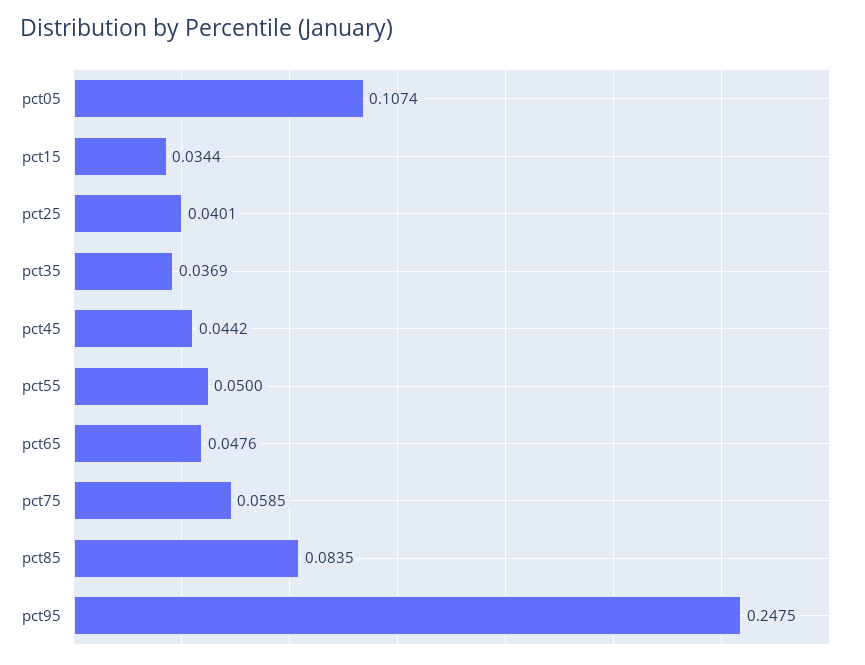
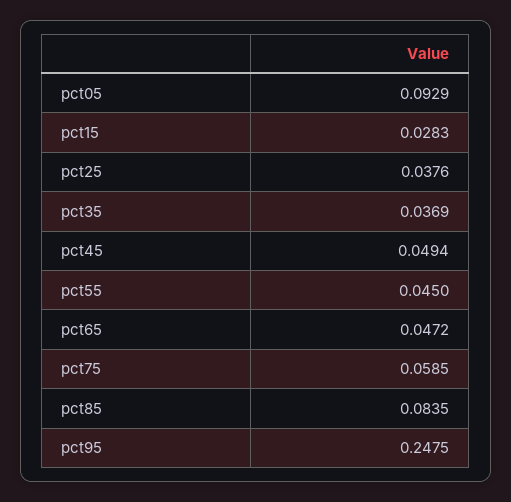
pct05: 0.1074 -> 0.0929
pct15: 0.0344 -> 0.0283
pct25: 0.0401 -> 0.0376
pct45: 0.0442 -> 0.0494
pct55: 0.05 -> 0.045
pct65: 0.0476 -> 0.0472

